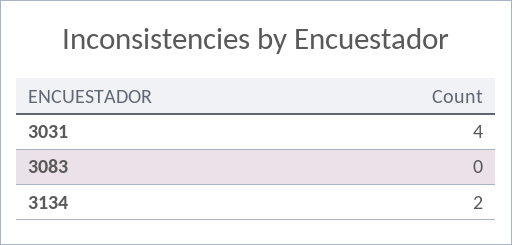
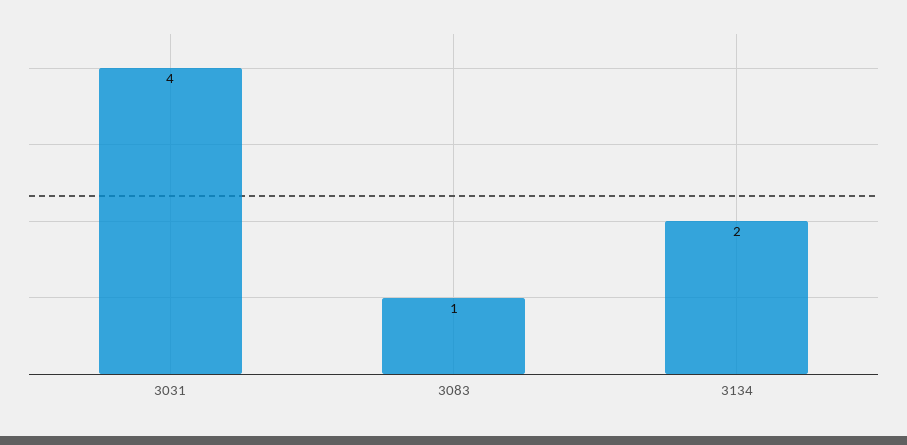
3083: 0 -> 1

